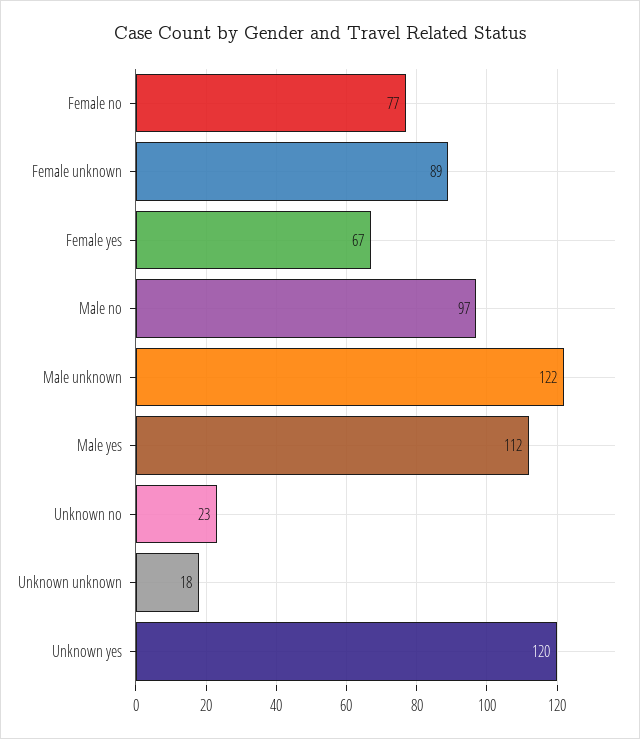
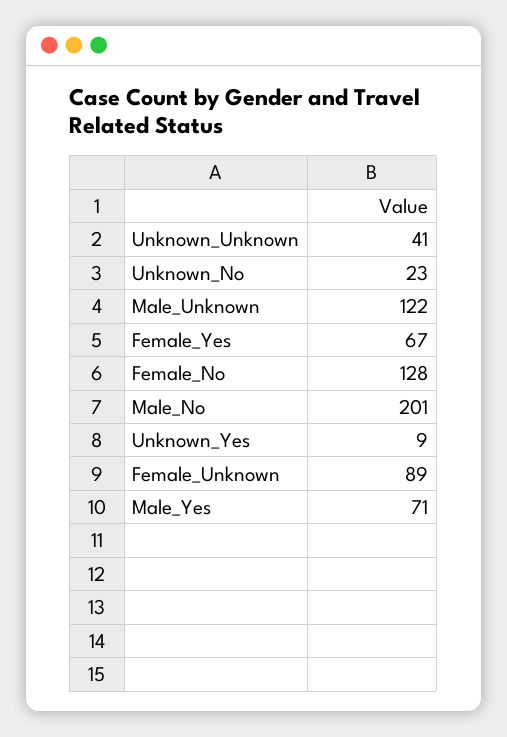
Female no: 77 -> 128
Male no: 97 -> 201
Male yes: 112 -> 71
Unknown unknown: 18 -> 41
Unknown yes: 120 -> 9

